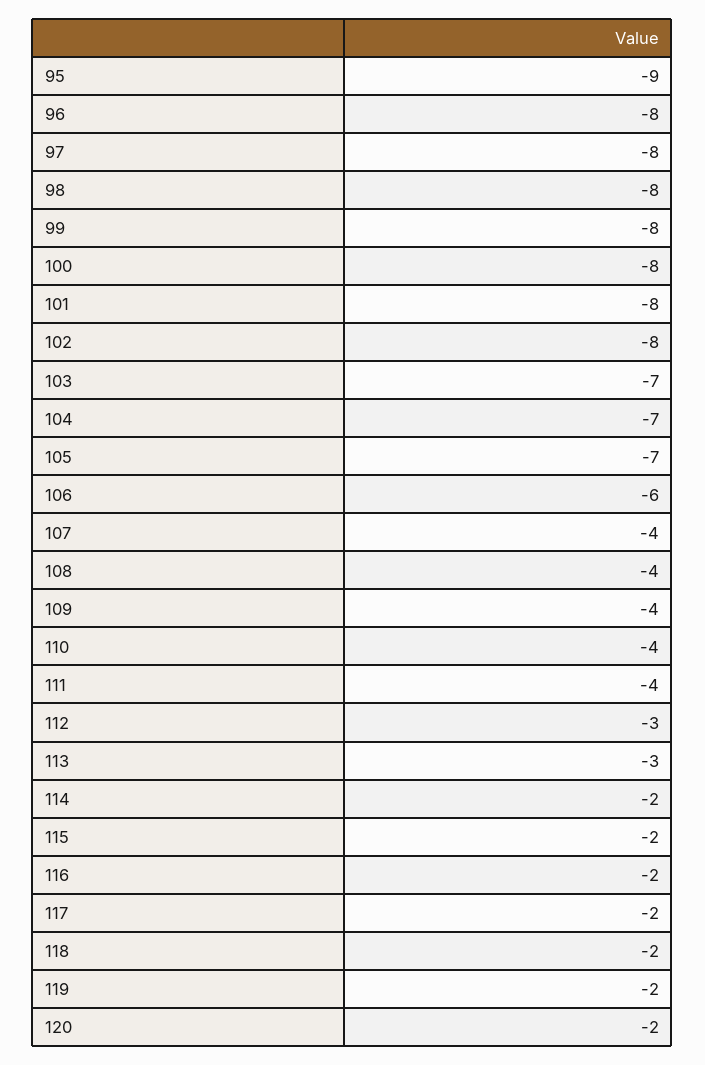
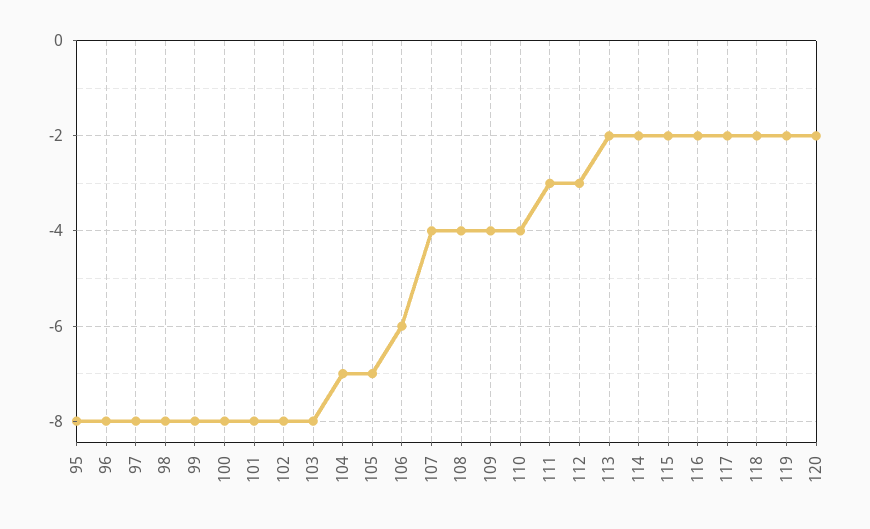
95: -9 -> -8
103: -7 -> -8
111: -4 -> -3
113: -3 -> -2

